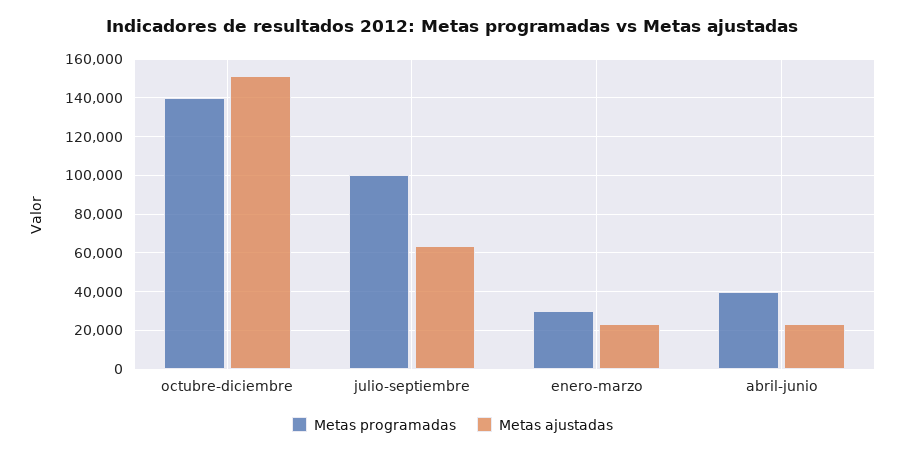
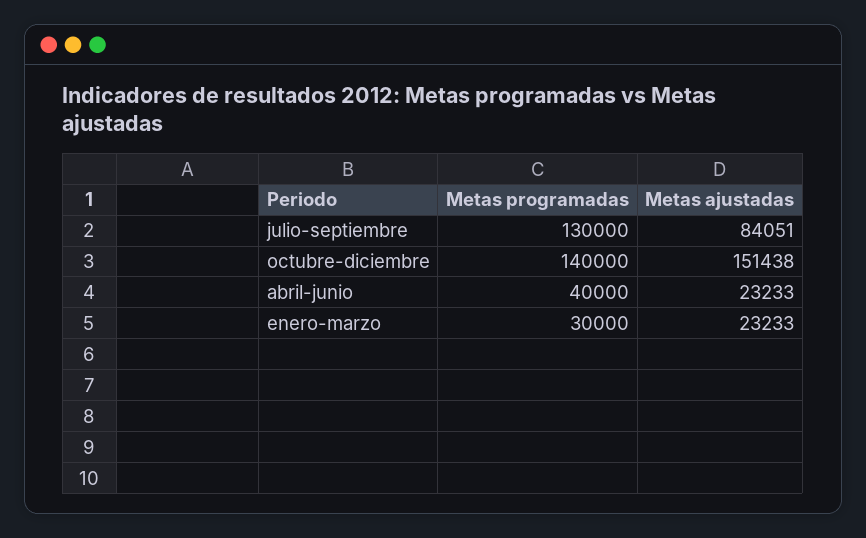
Metas programadas, julio-septiembre: 100000 -> 130000
Metas ajustadas, julio-septiembre: 65000 -> 84051

